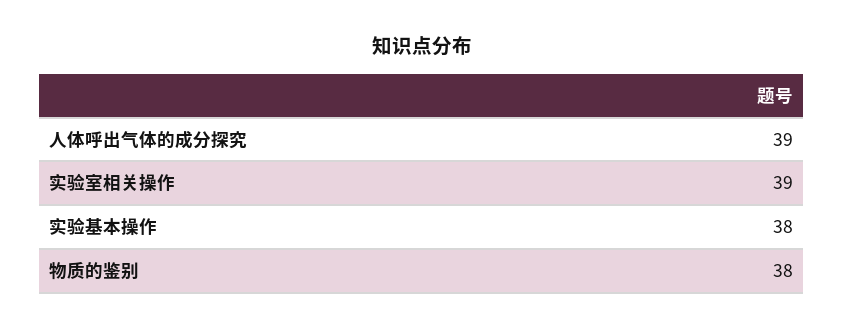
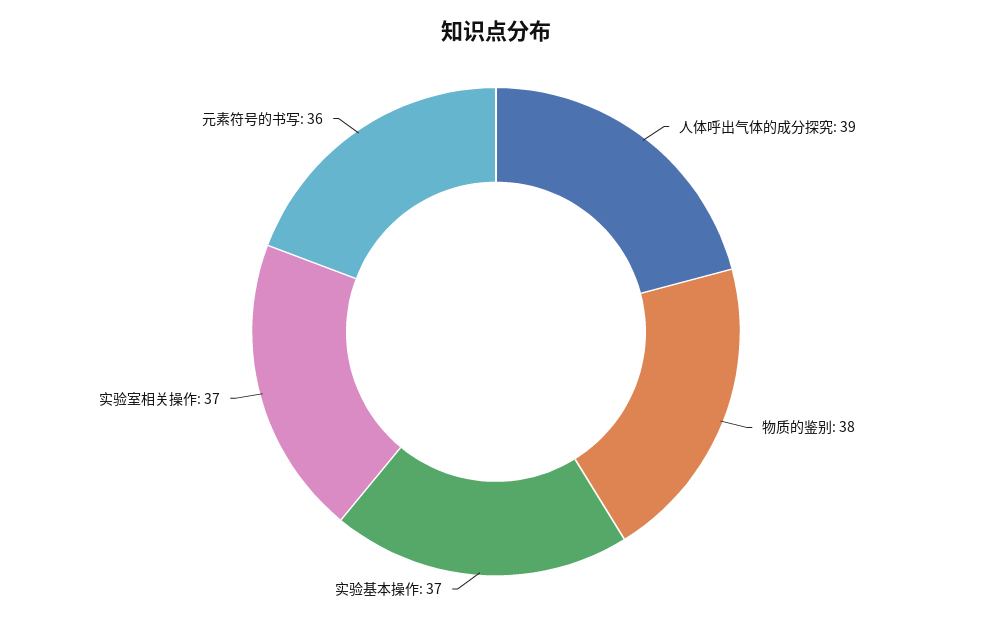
实验室相关操作: 39 -> 37
实验基本操作: 38 -> 37
元素符号的书写: none -> 36

